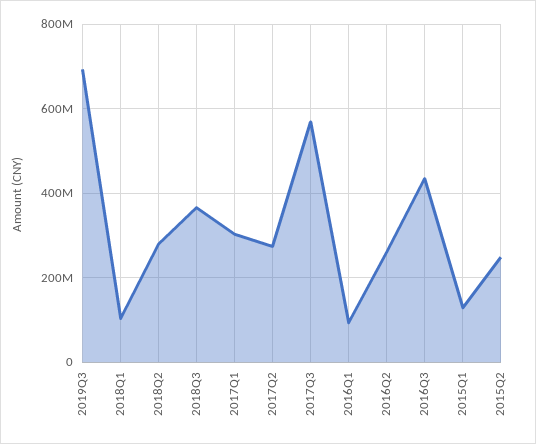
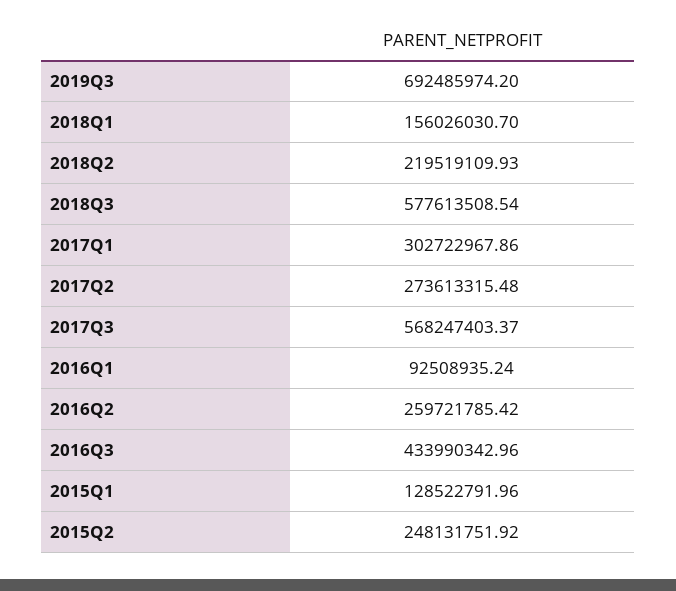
2018Q1: 100000000 -> 156026030.7
2018Q2: 280000000 -> 219519109.93
2018Q3: 360000000 -> 577613508.54

